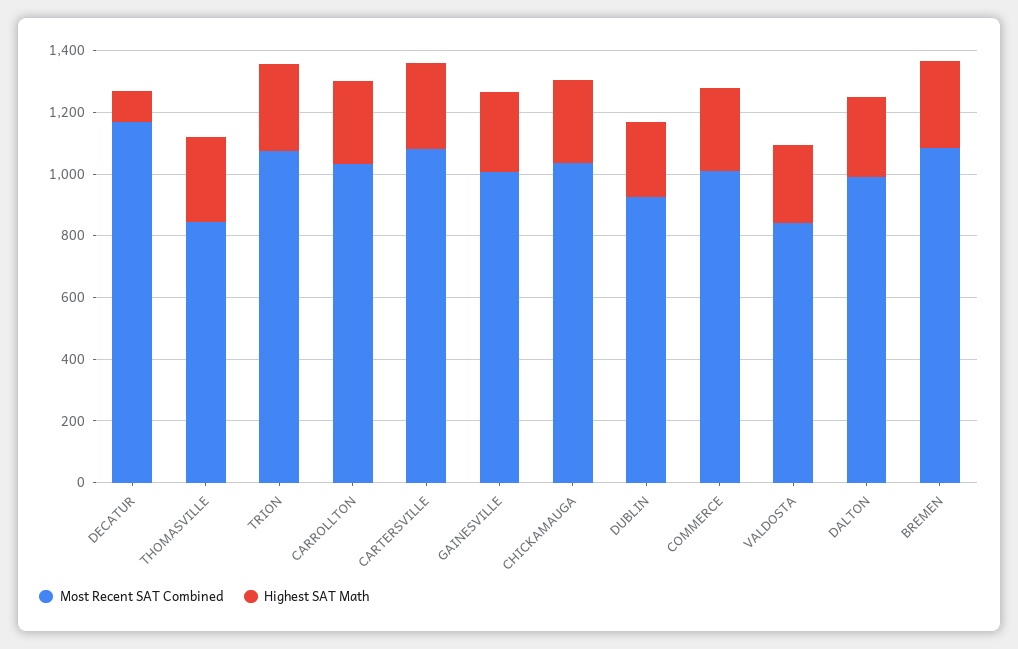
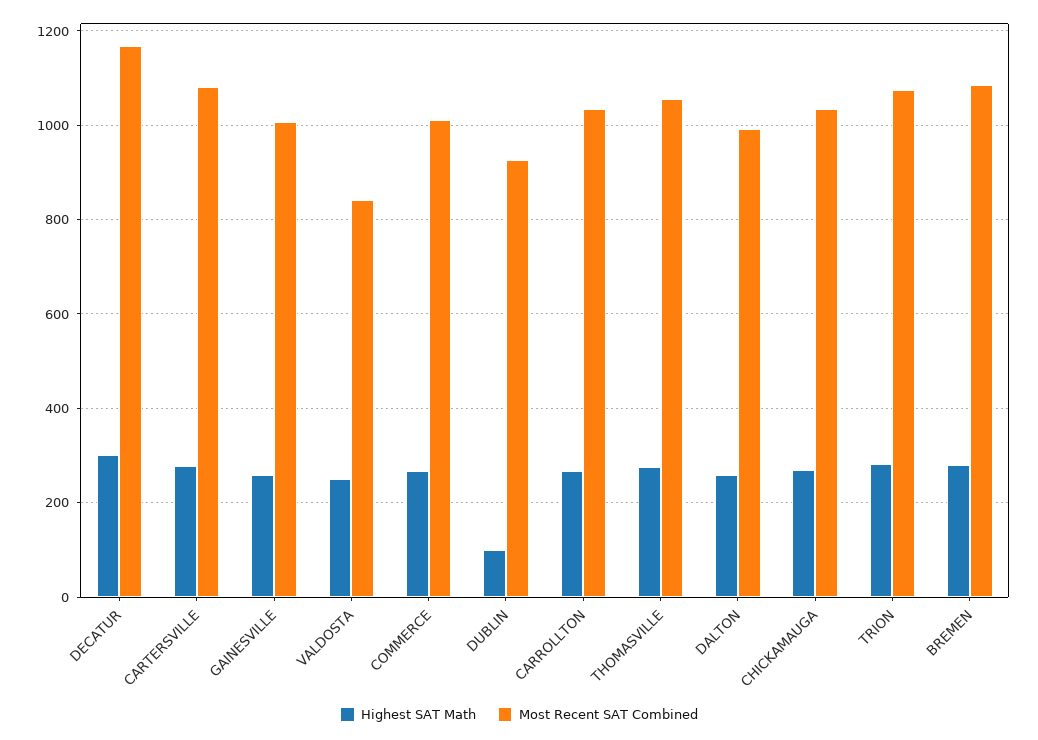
Highest SAT Math, DECATUR: 100 -> 300
Most Recent SAT Combined, THOMASVILLE: 850 -> 1060
Highest SAT Math, DUBLIN: 250 -> 100

